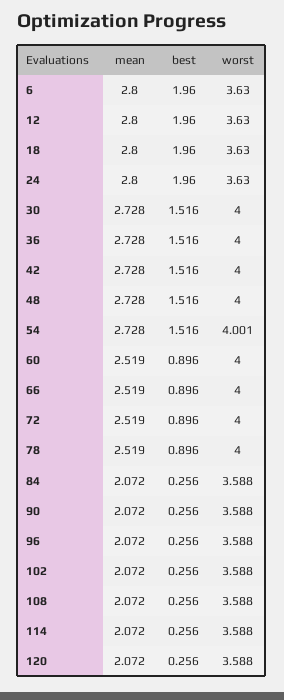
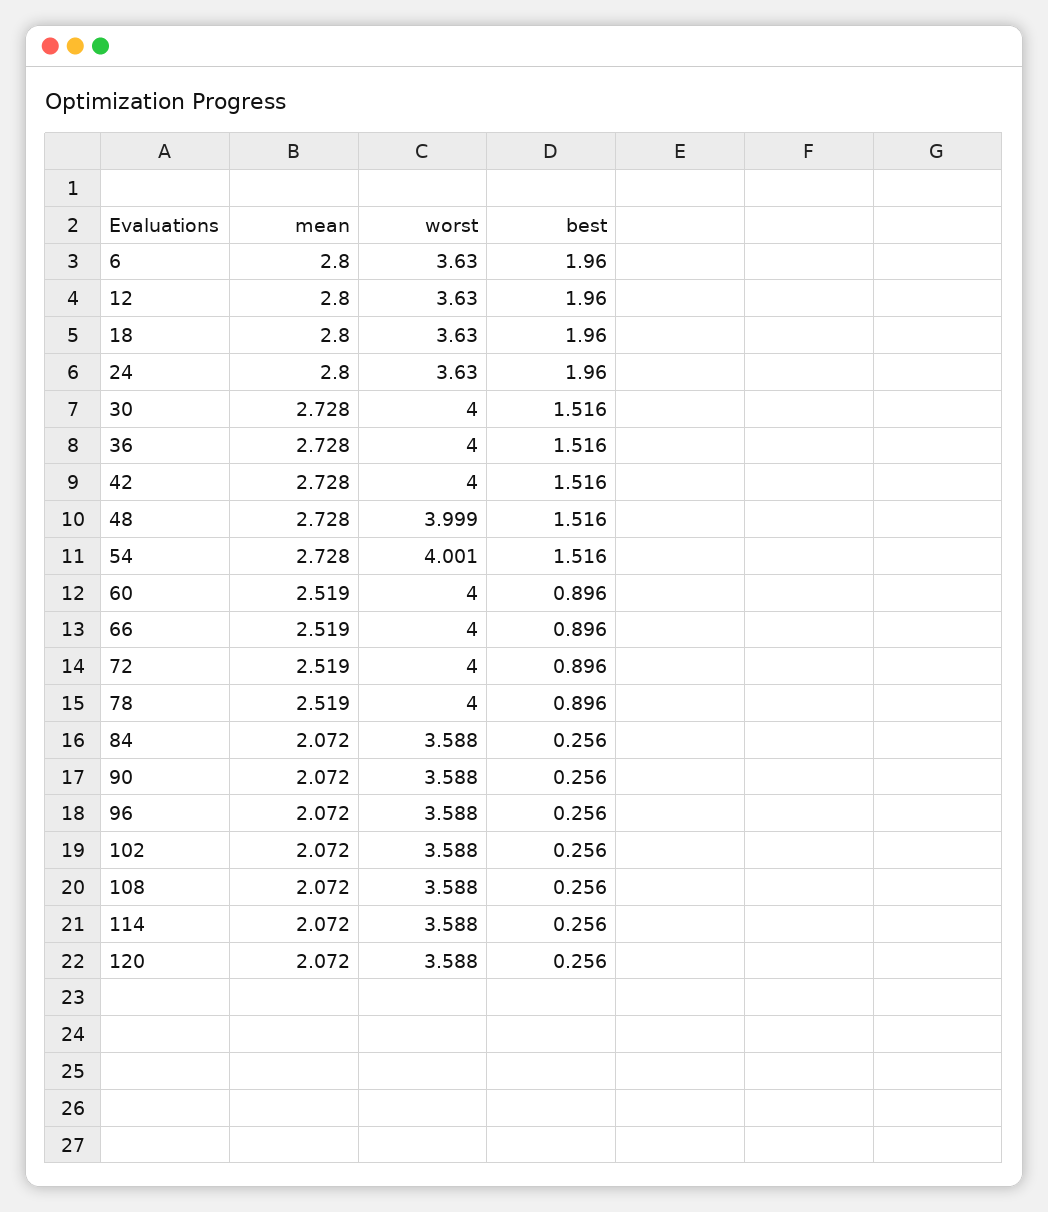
worst, 48: 4 -> 3.999

